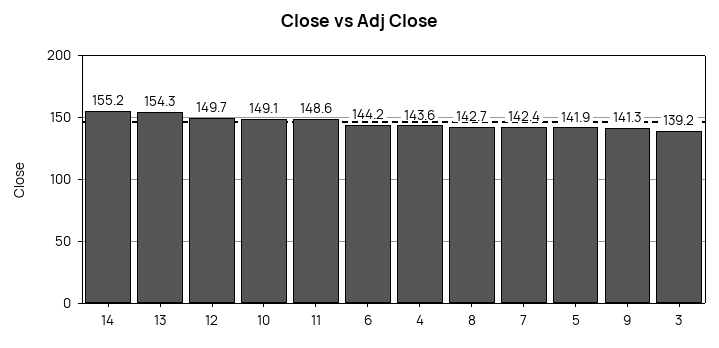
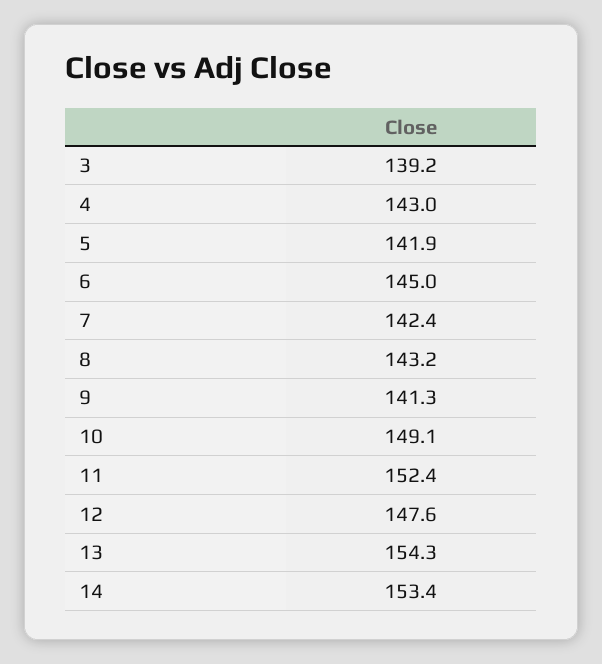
14: 155.2 -> 153.4
12: 149.7 -> 147.6
11: 148.6 -> 152.4
6: 144.2 -> 145
4: 143.6 -> 143
8: 142.7 -> 143.2

